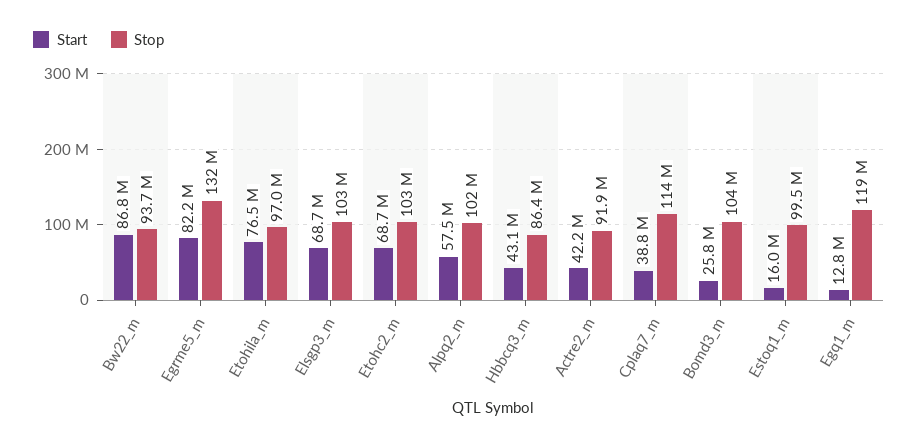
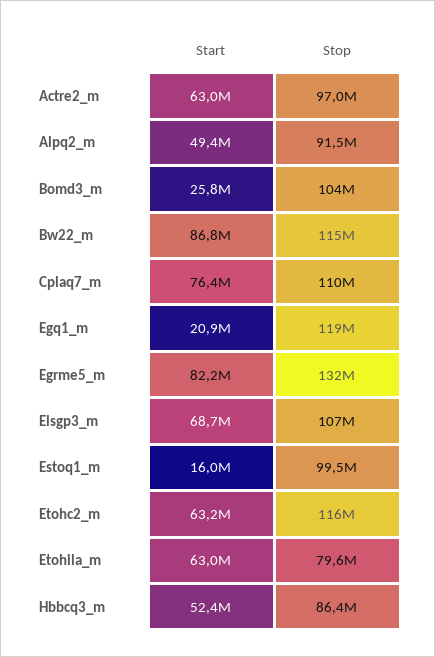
Stop, Bw22_m: 93700000 -> 115000000
Start, Etohila_m: 76500000 -> 63000000
Stop, Etohila_m: 97000000 -> 79600000
Stop, Elsgp3_m: 103000000 -> 107000000
Start, Etohc2_m: 68700000 -> 63200000
Stop, Etohc2_m: 103000000 -> 116000000
Start, Alpq2_m: 57500000 -> 49400000
Stop, Alpq2_m: 102000000 -> 91500000
Start, Hbbcq3_m: 43100000 -> 52400000
Start, Actre2_m: 42200000 -> 63000000
Stop, Actre2_m: 91900000 -> 97000000
Start, Cplaq7_m: 38800000 -> 76400000
Stop, Cplaq7_m: 114000000 -> 110000000
Start, Egq1_m: 12800000 -> 20900000

